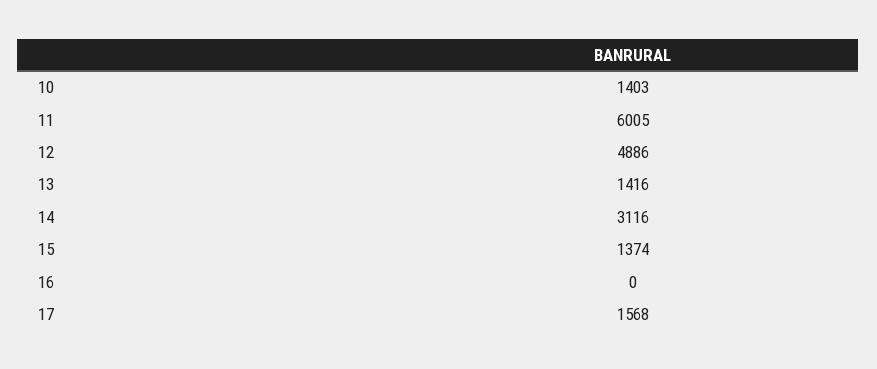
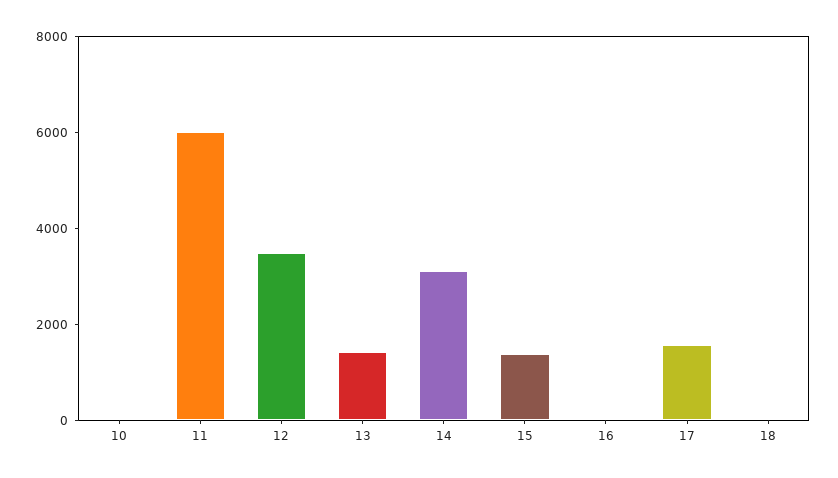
10: 1403 -> 0
12: 4886 -> 3500
18: none -> 0

